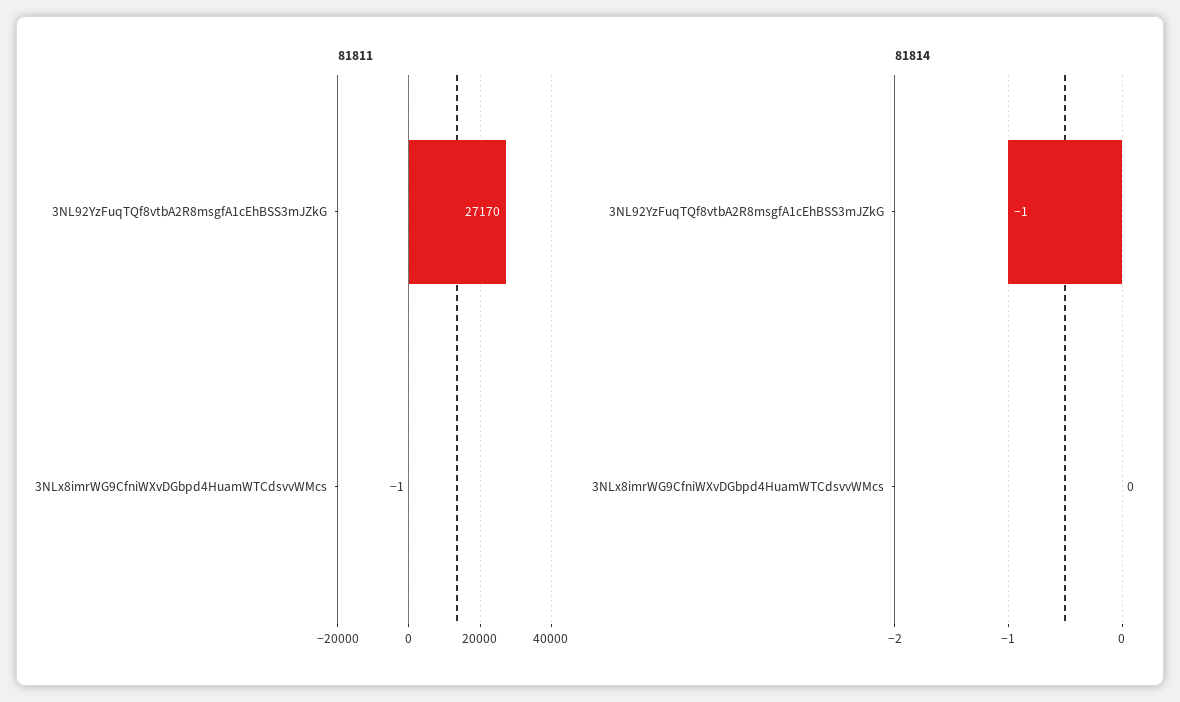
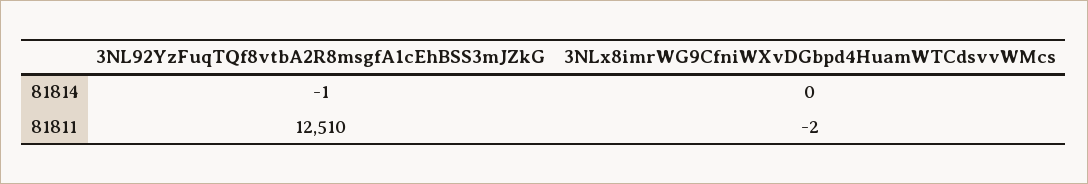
81811, 3NL92YzFuqTQf8vtbA2R8msgfA1cEhBSS3mJZkG: 27170 -> 12510
81811, 3NLx8imrWG9CfniWXvDGbpd4HuamWTCdsvvWMcs: -1 -> -2

